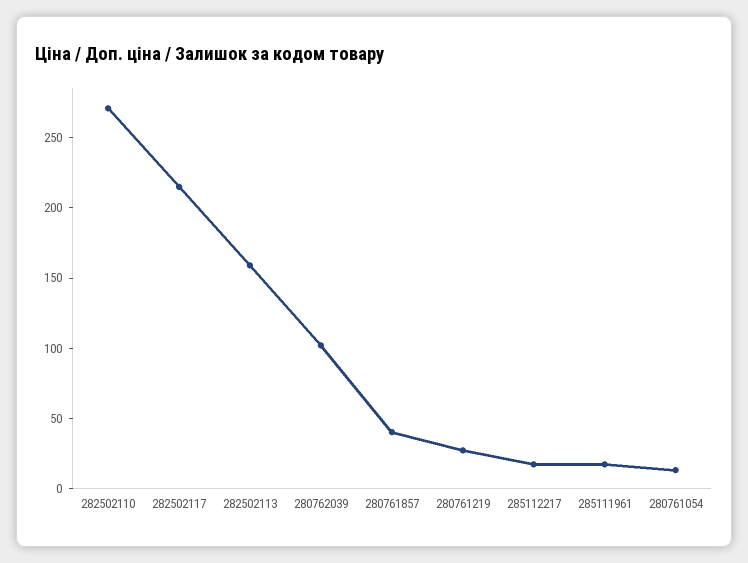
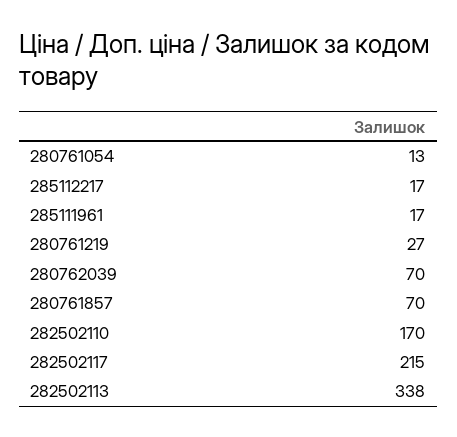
282502110: 270 -> 170
282502113: 160 -> 338
280762039: 100 -> 70
280761857: 40 -> 70

